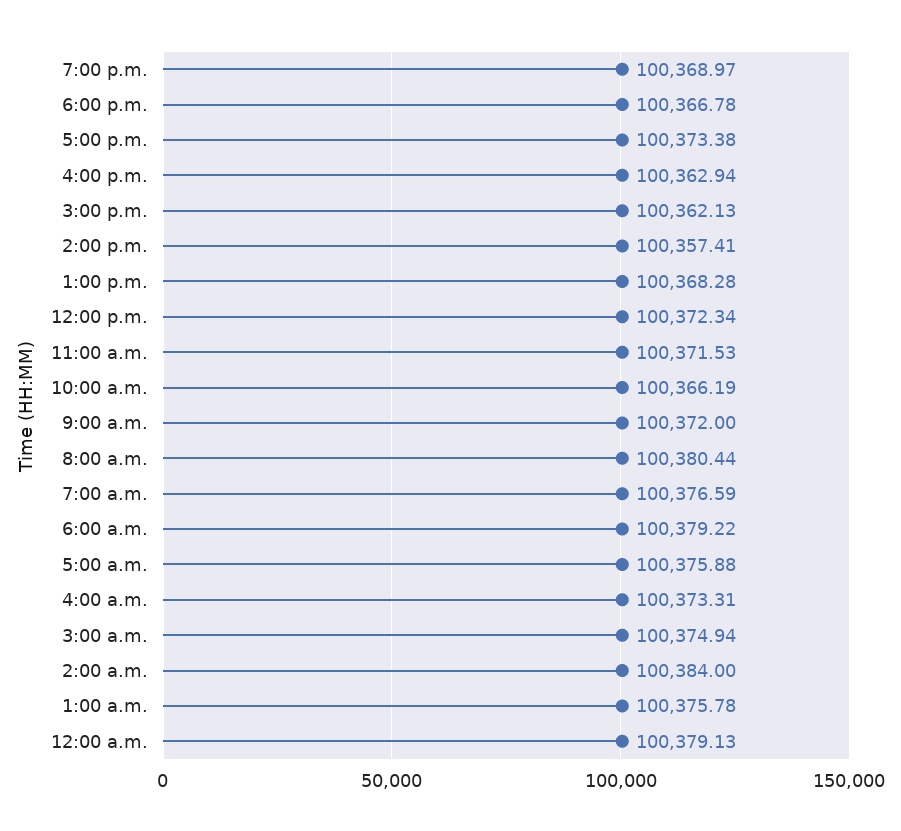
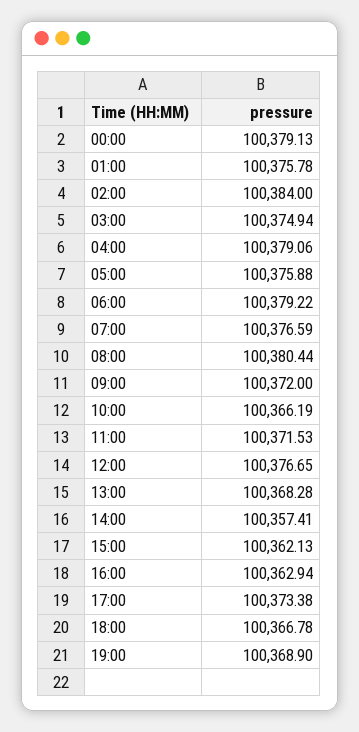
7:00 p.m.: 100368.97 -> 100368.9
12:00 p.m.: 100372.34 -> 100376.65
4:00 a.m.: 100373.31 -> 100379.06

